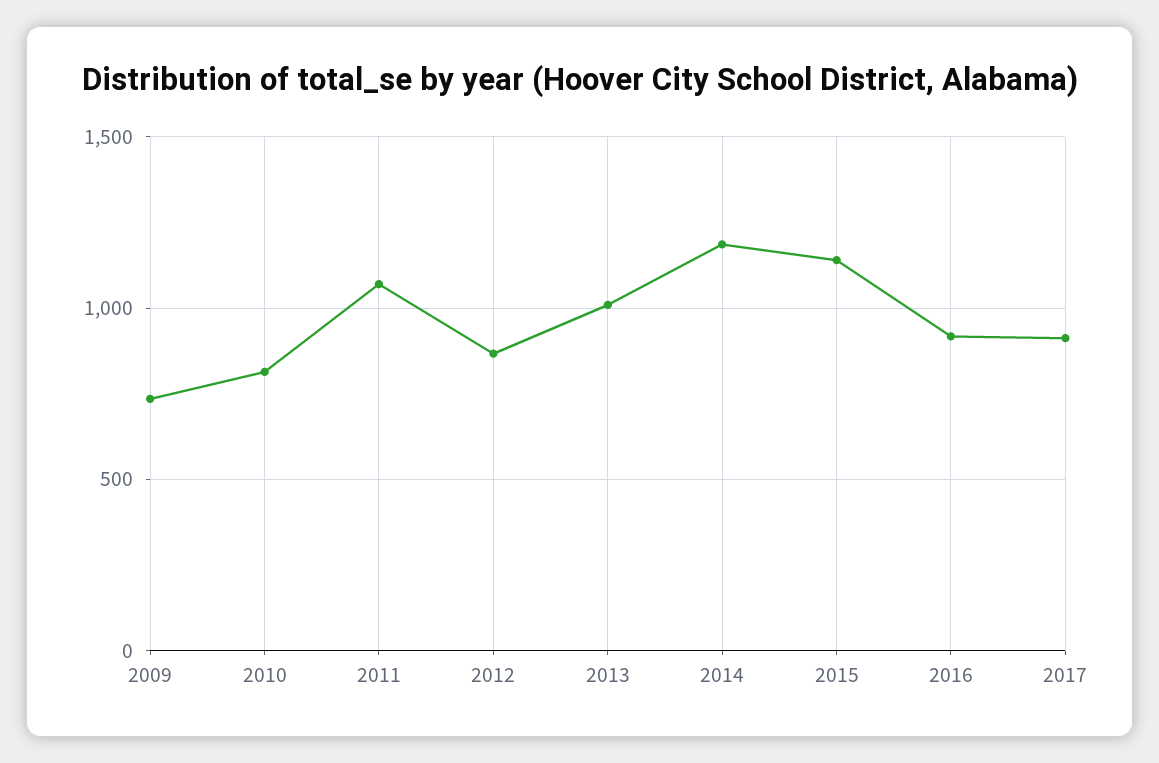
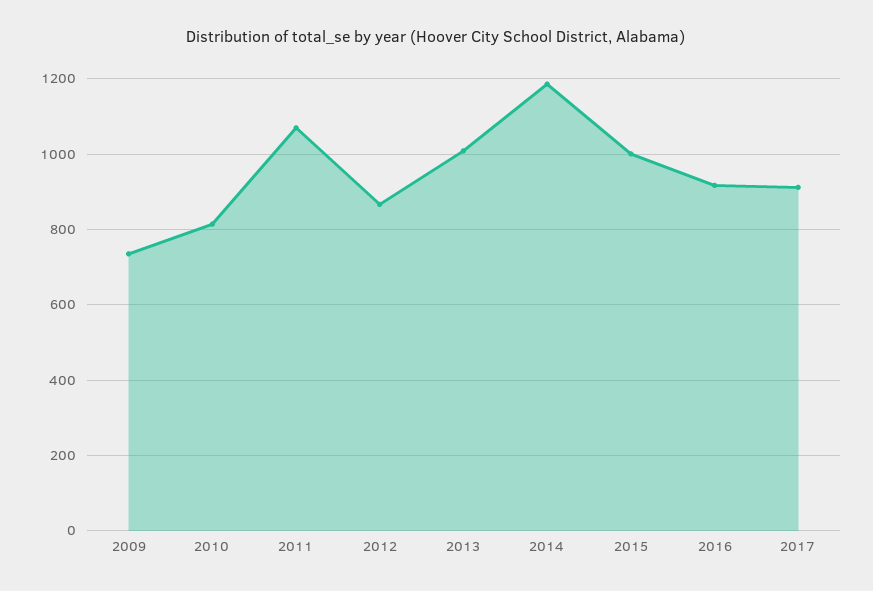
2015: 1150 -> 1000

